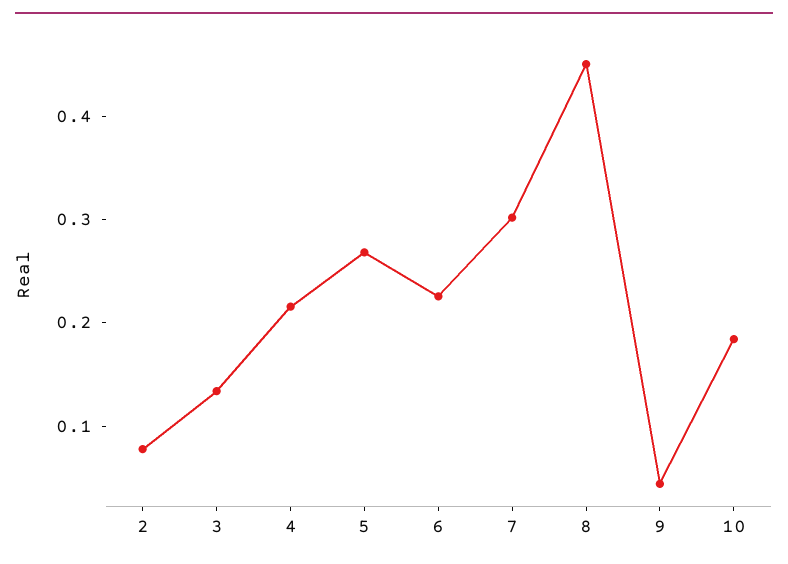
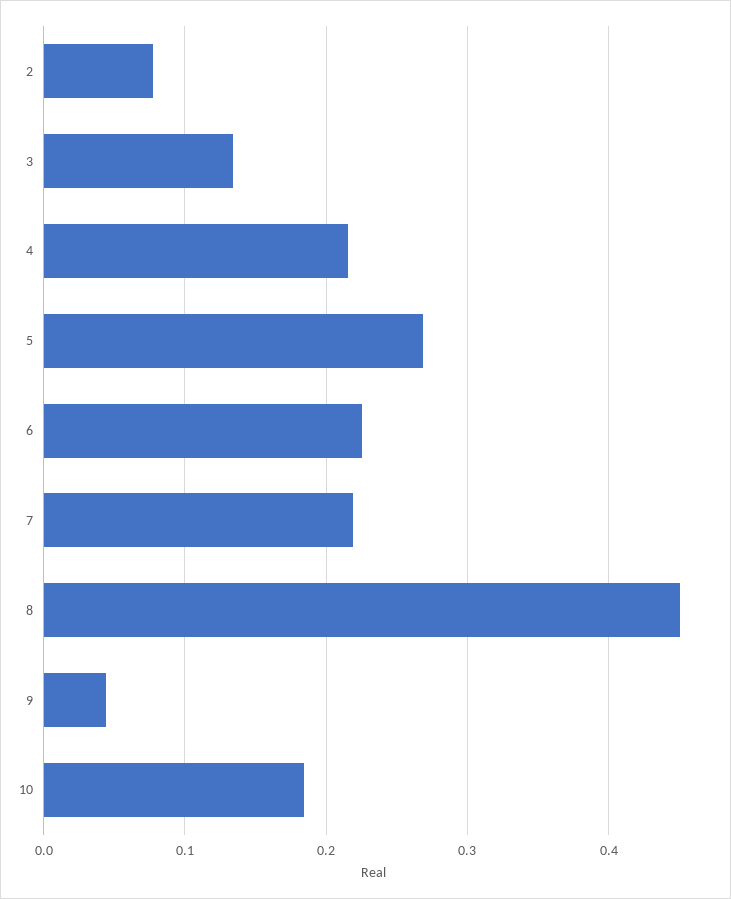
7: 0.3 -> 0.22

